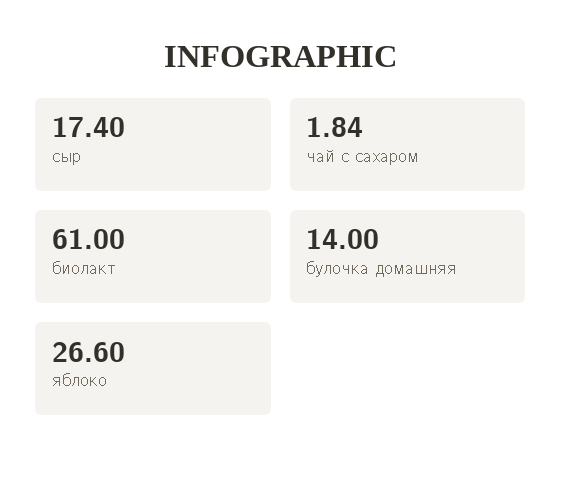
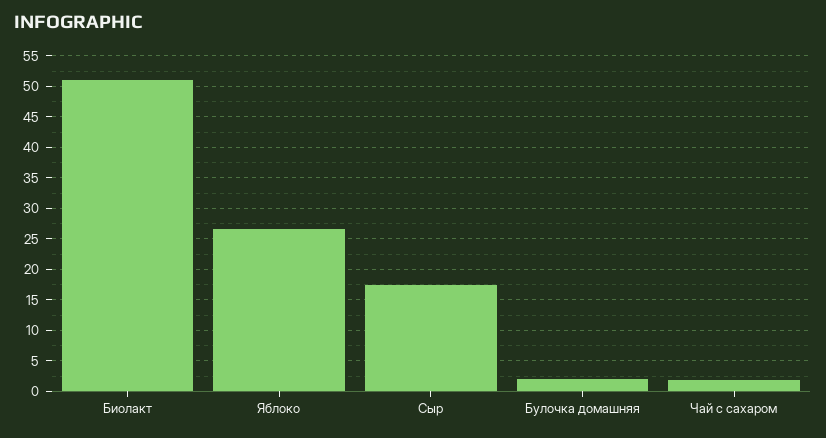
биолакт: 61 -> 51
булочка домашняя: 14 -> 2

